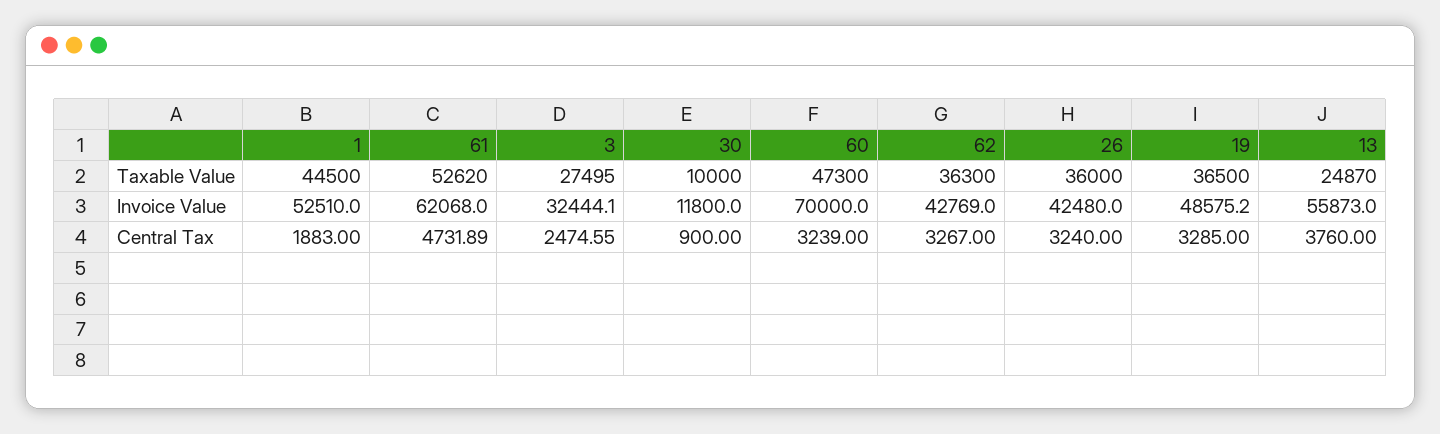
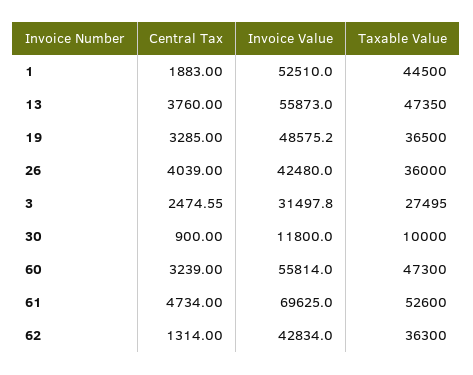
61, Taxable Value: 52620 -> 52600
13, Taxable Value: 24870 -> 47350
61, Invoice Value: 62068 -> 69625
3, Invoice Value: 32444.1 -> 31497.8
60, Invoice Value: 70000 -> 55814
62, Invoice Value: 42769 -> 42834
61, Central Tax: 4731.89 -> 4734
62, Central Tax: 3267 -> 1314
26, Central Tax: 3240 -> 4039

